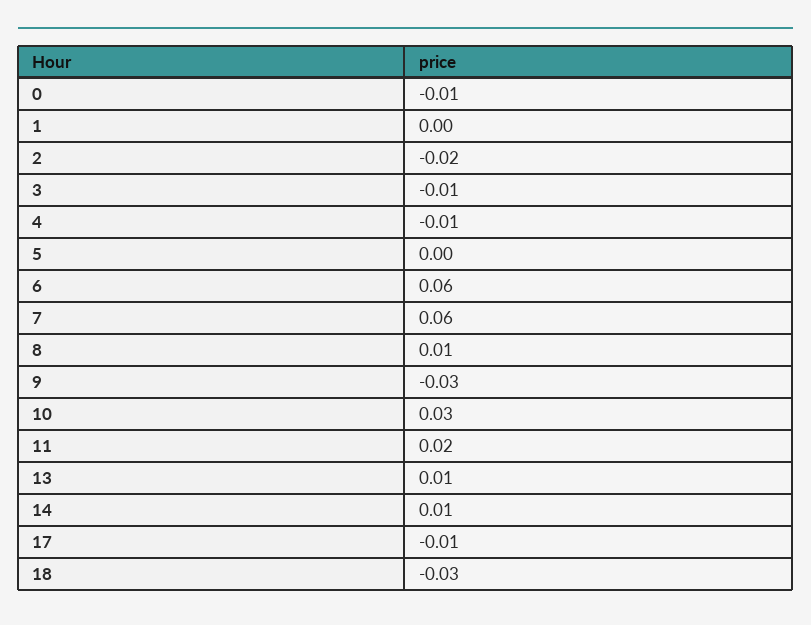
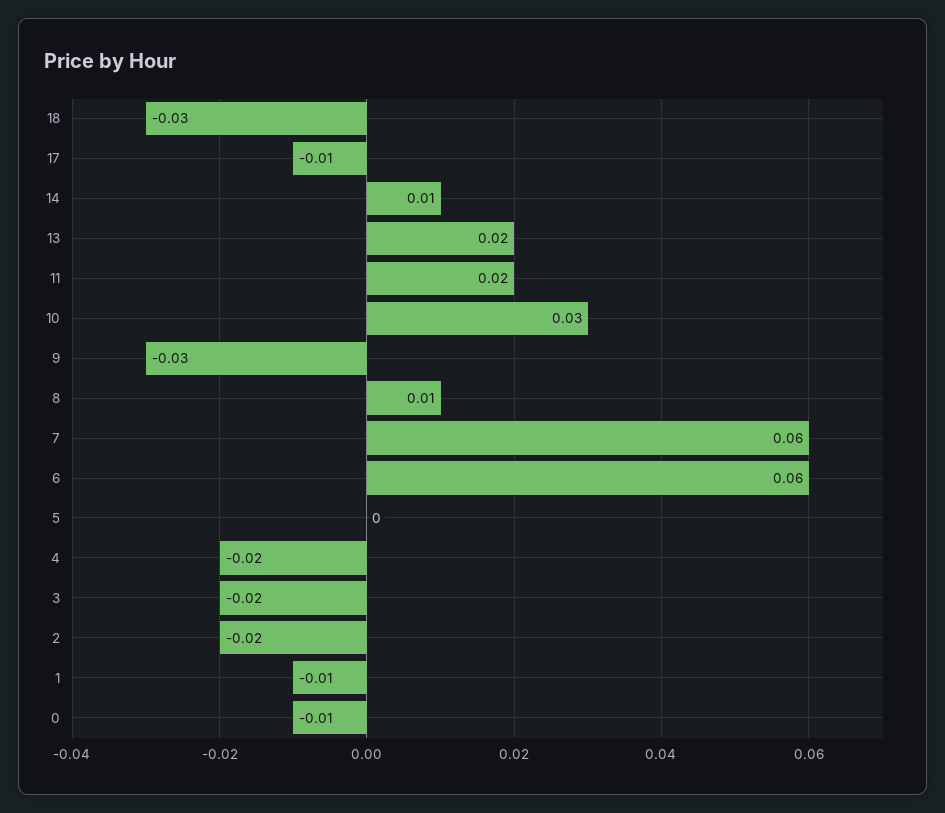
1: 0 -> -0.01
3: -0.01 -> -0.02
4: -0.01 -> -0.02
13: 0.01 -> 0.02

